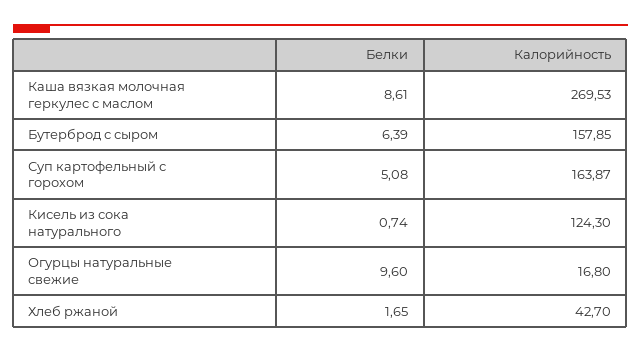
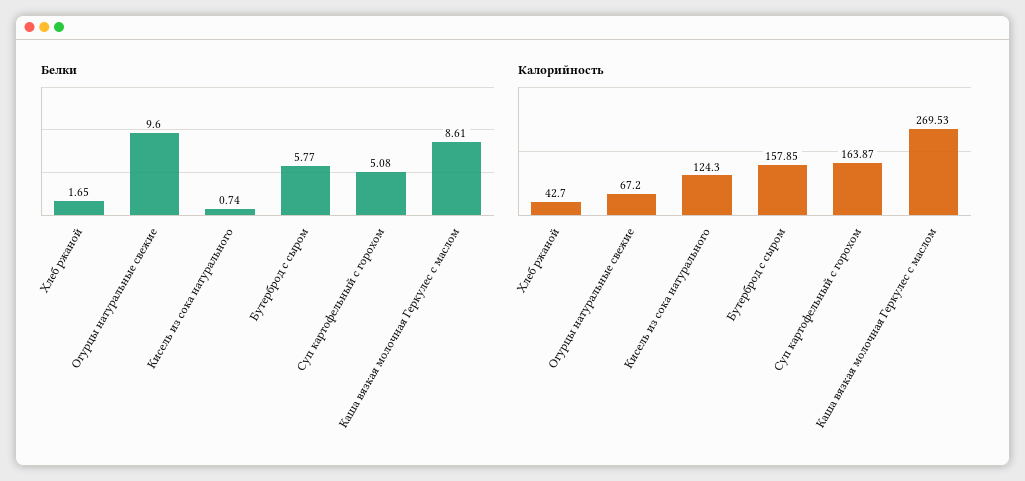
Белки, Бутерброд с сыром: 6.39 -> 5.77
Калорийность, Огурцы натуральные свежие: 16.8 -> 67.2

